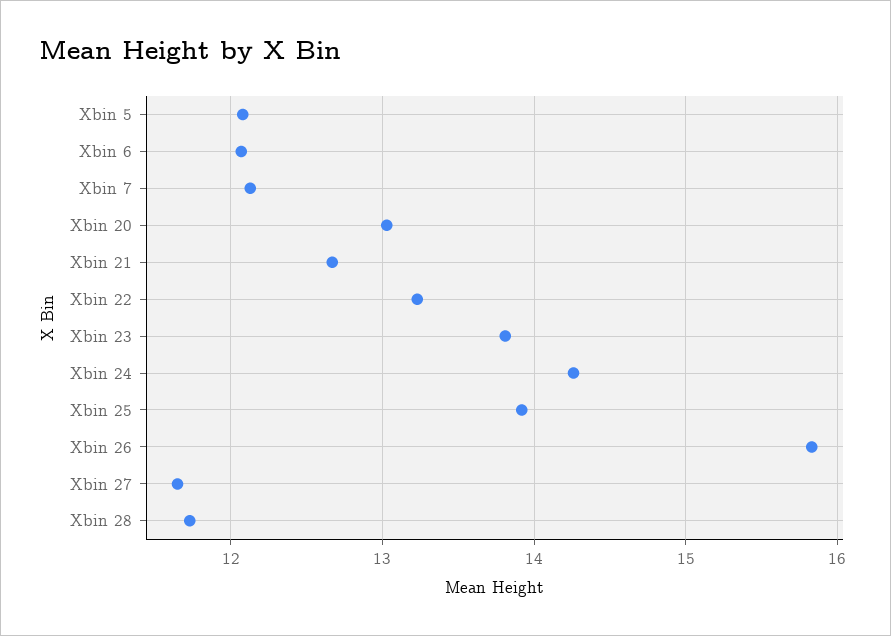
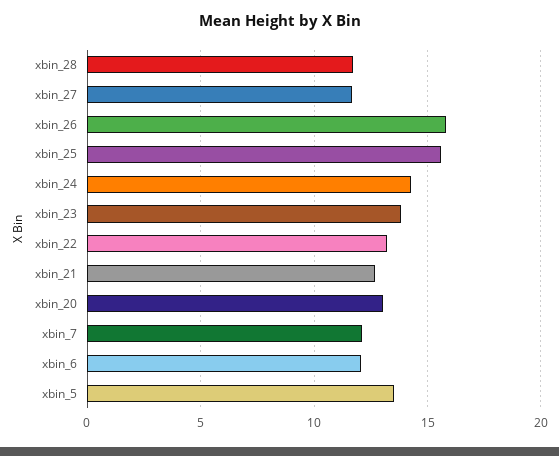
Xbin 5: 12.1 -> 13.5
Xbin 25: 13.9 -> 15.5

